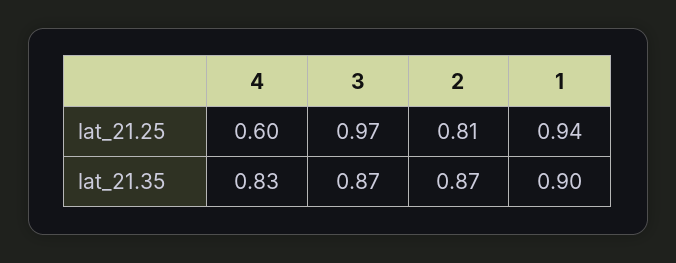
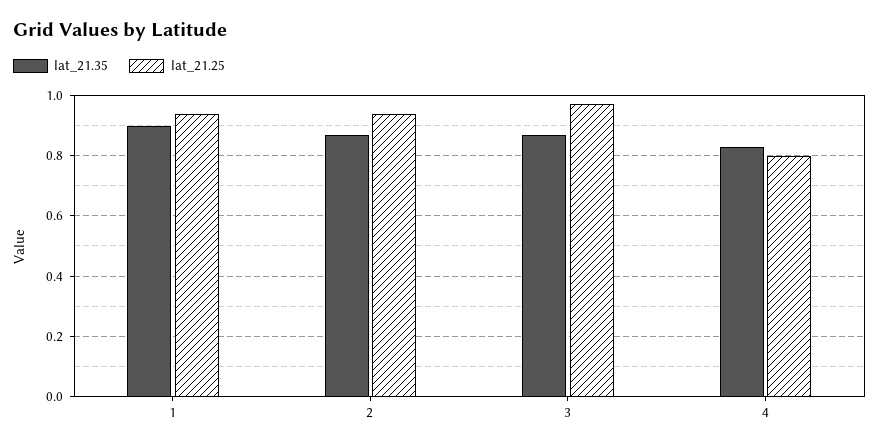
lat_21.25, 4: 0.6 -> 0.8
lat_21.25, 2: 0.81 -> 0.95

